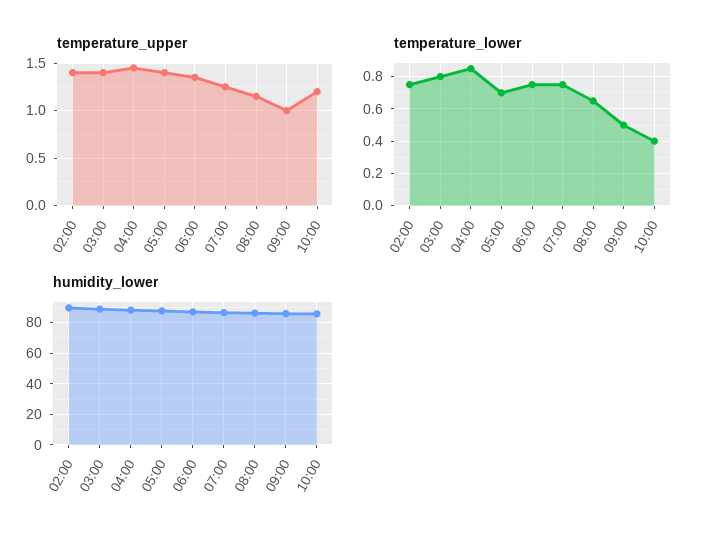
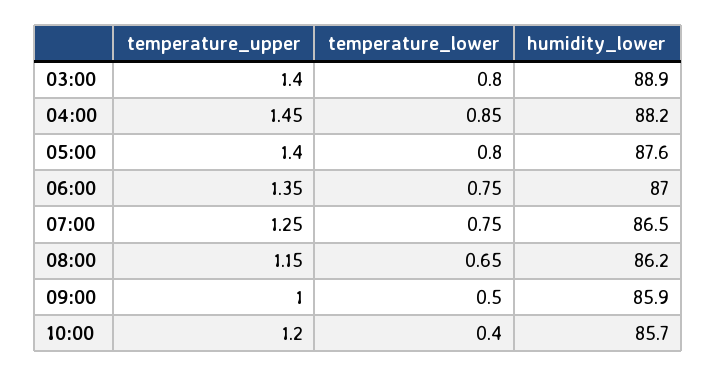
temperature_upper, 02:00: 1.4 -> none
temperature_lower, 02:00: 0.75 -> none
temperature_lower, 05:00: 0.7 -> 0.8
humidity_lower, 02:00: 90 -> none

